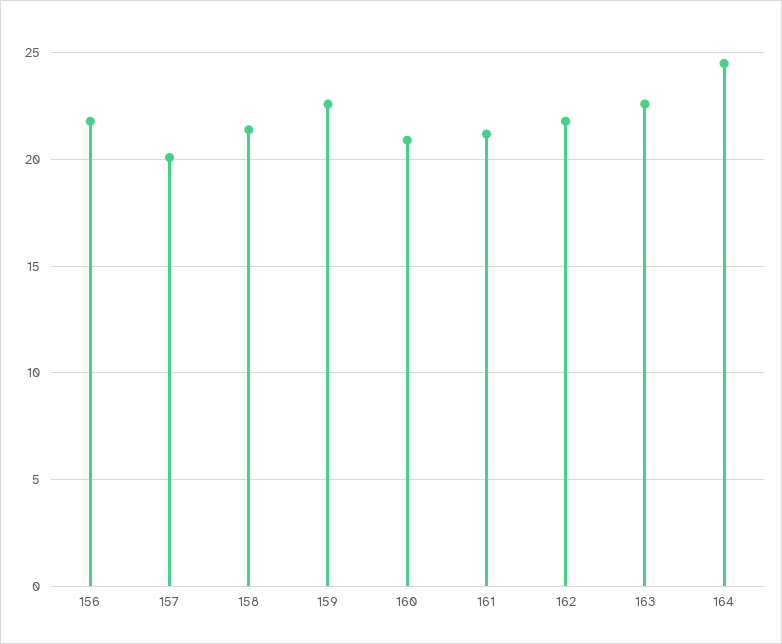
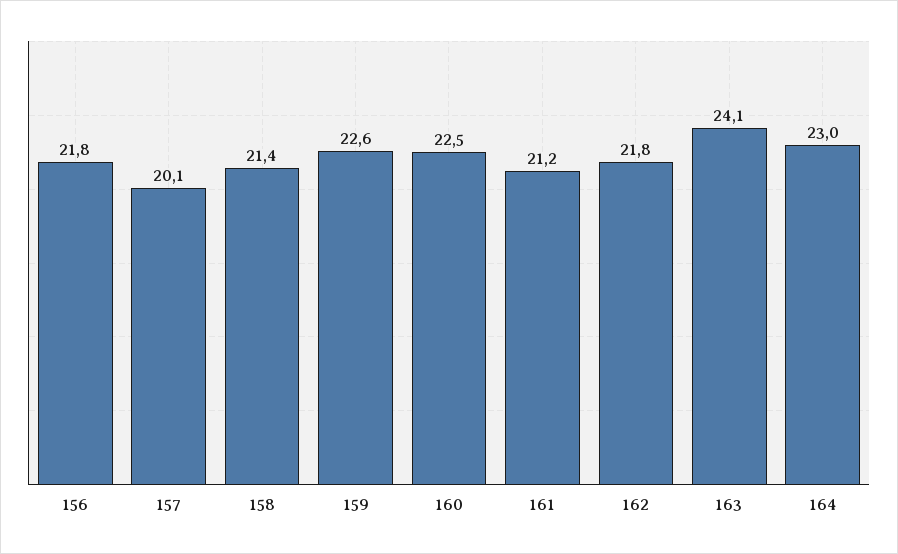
160: 21 -> 22.5
163: 22.5 -> 24.1
164: 24.5 -> 23

